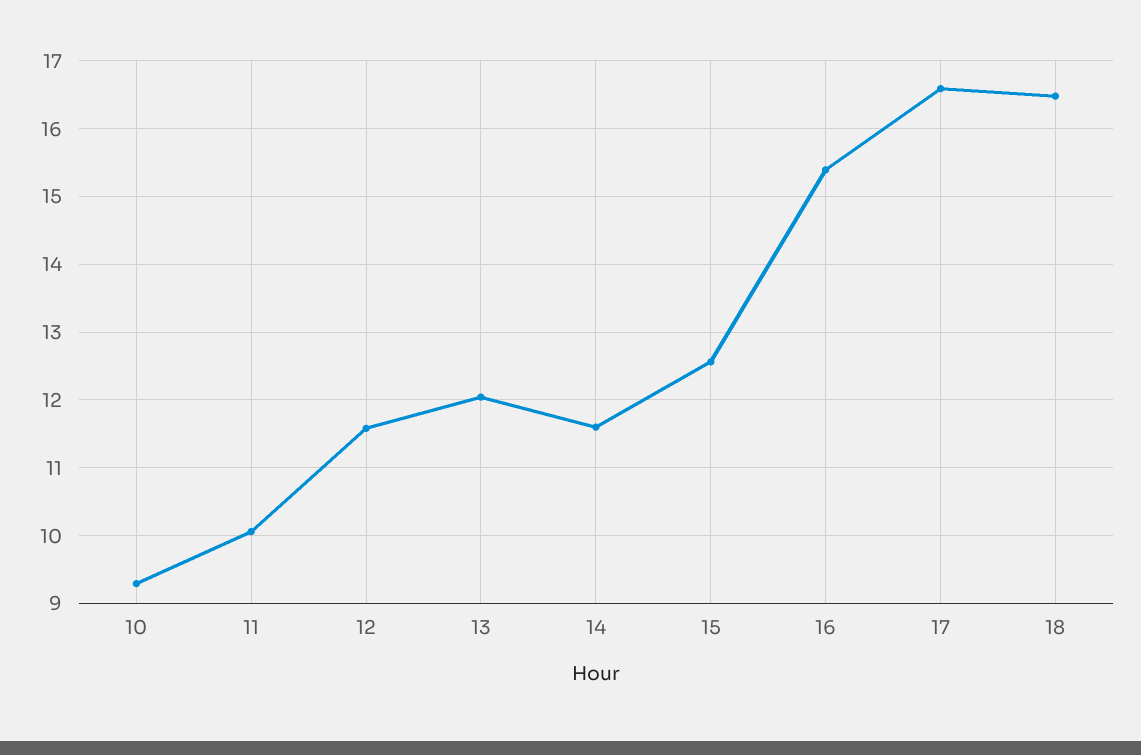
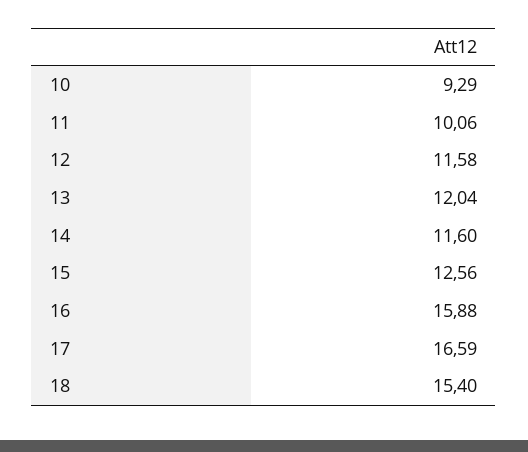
16: 15.4 -> 15.88
18: 16.5 -> 15.4

